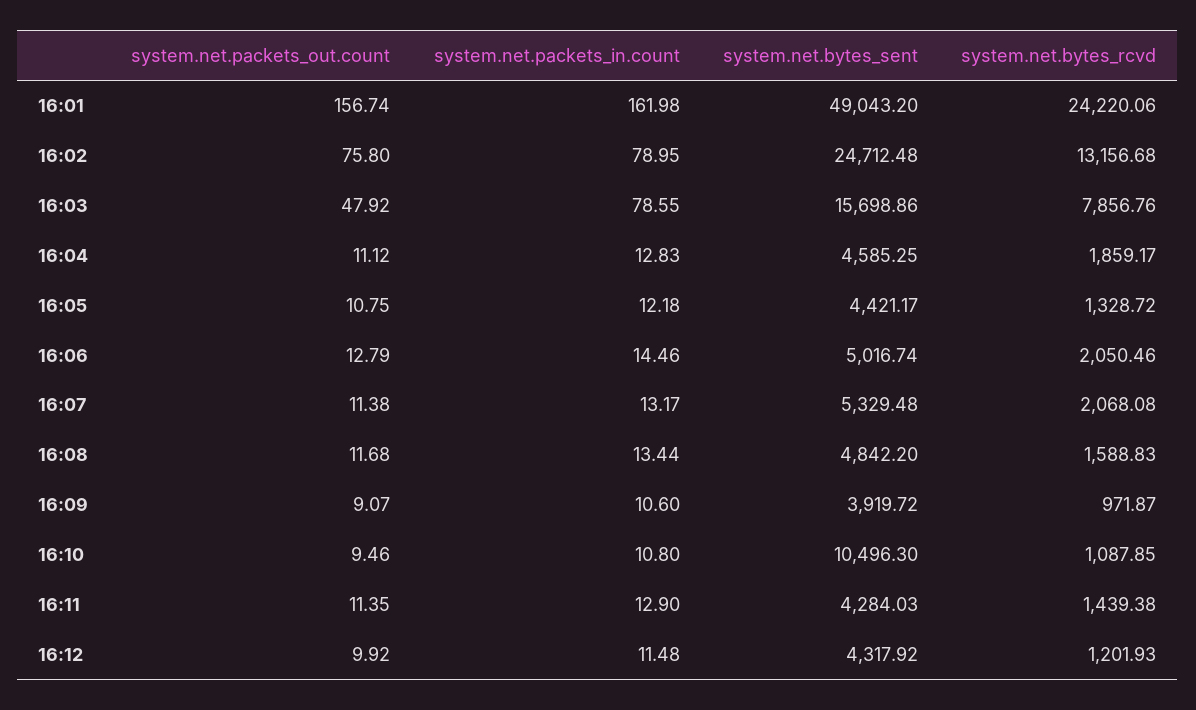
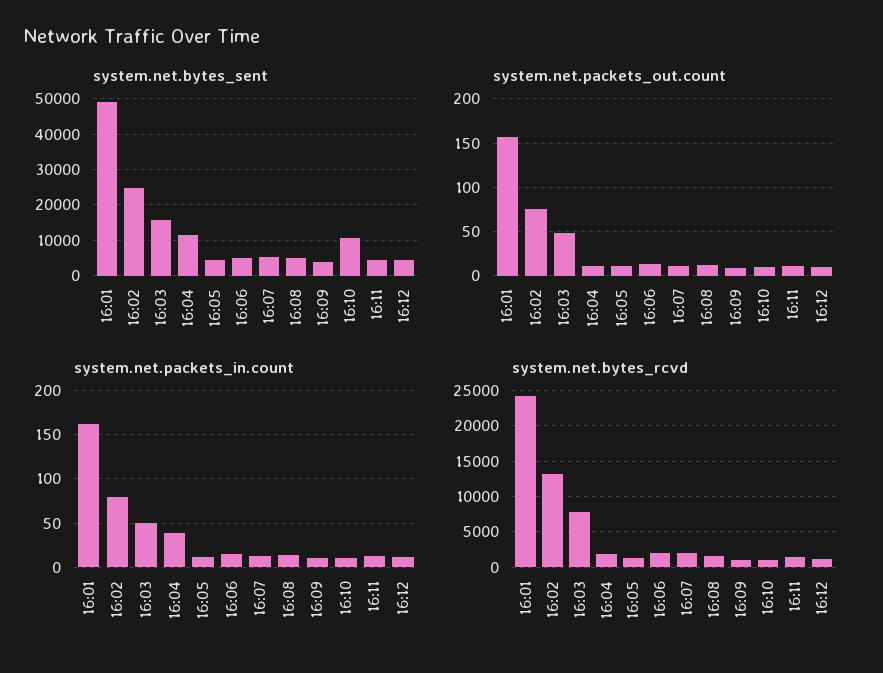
system.net.packets_in.count, 16:03: 78.55 -> 50
system.net.packets_in.count, 16:04: 12.83 -> 40
system.net.bytes_sent, 16:04: 4585.25 -> 12000

